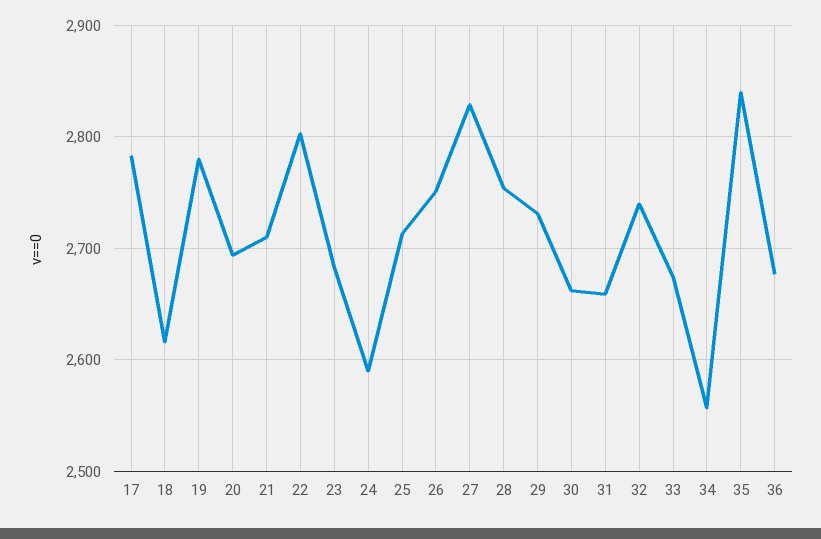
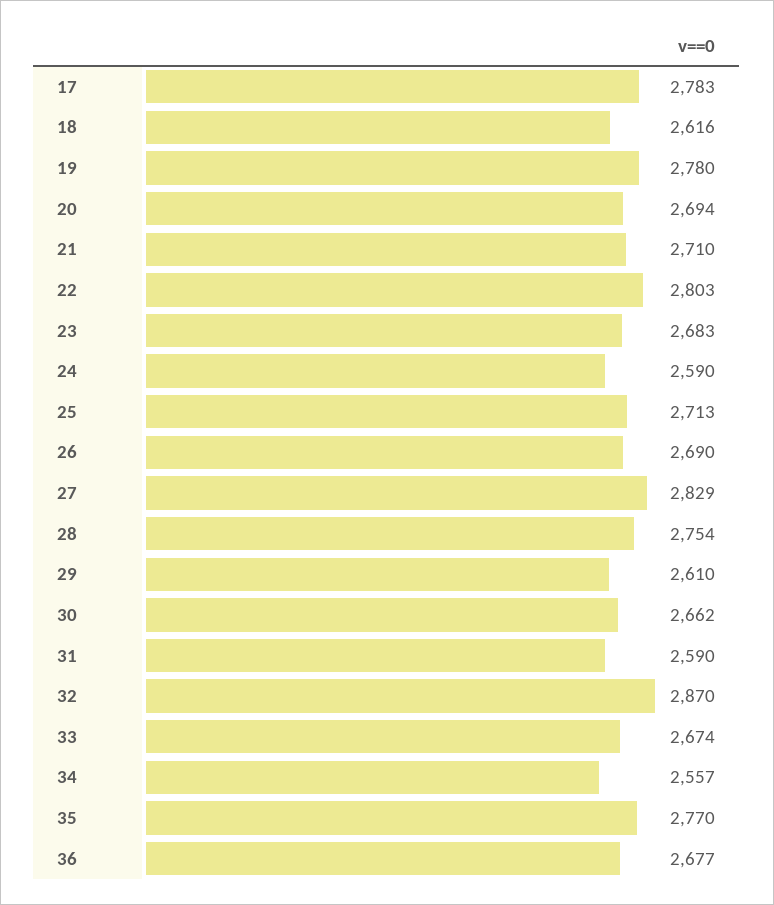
26: 2750 -> 2690
29: 2730 -> 2610
31: 2660 -> 2590
32: 2740 -> 2870
35: 2840 -> 2770

